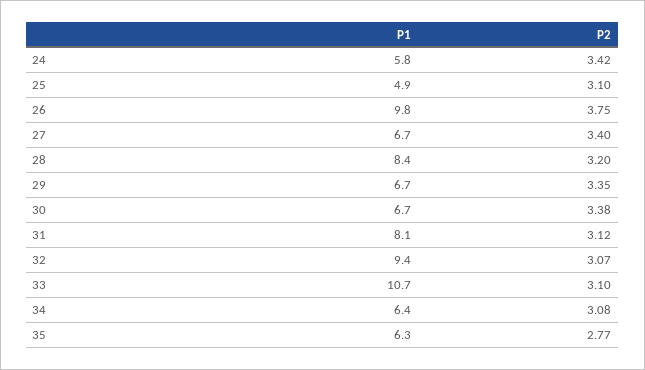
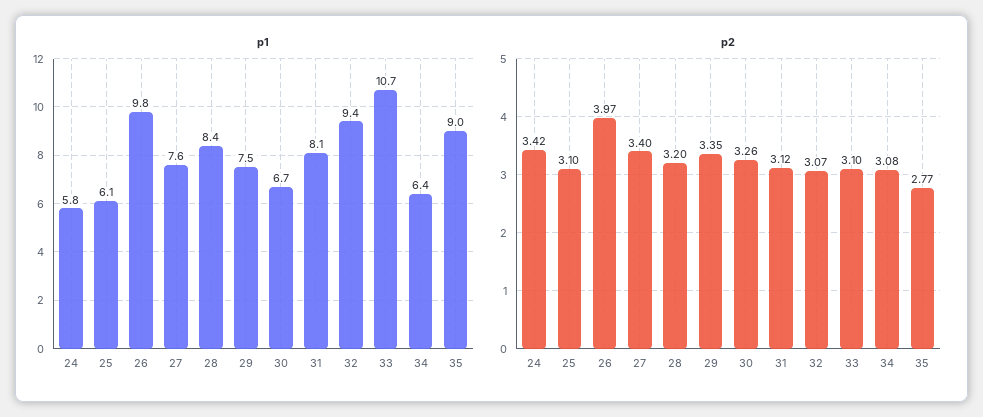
P1, 25: 4.9 -> 6.1
P2, 26: 3.75 -> 3.97
P1, 27: 6.7 -> 7.6
P1, 29: 6.7 -> 7.5
P2, 30: 3.38 -> 3.26
P1, 35: 6.3 -> 9

